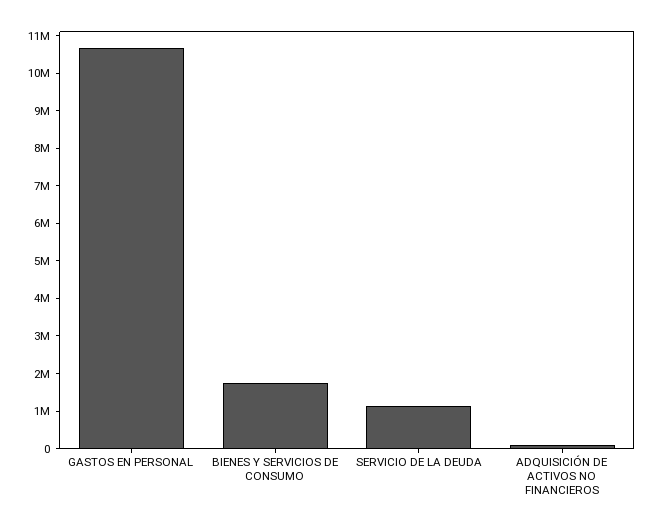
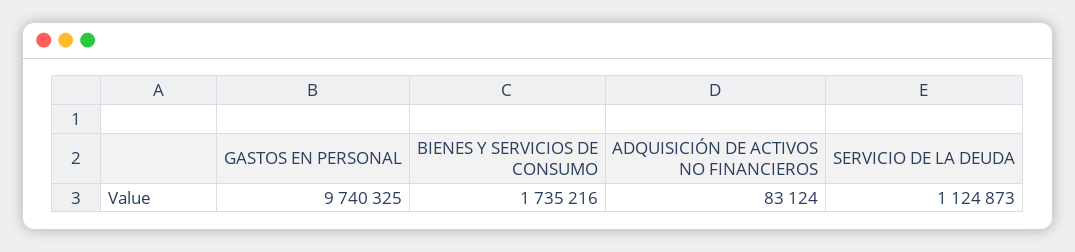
GASTOS EN PERSONAL: 10750000 -> 9740325

